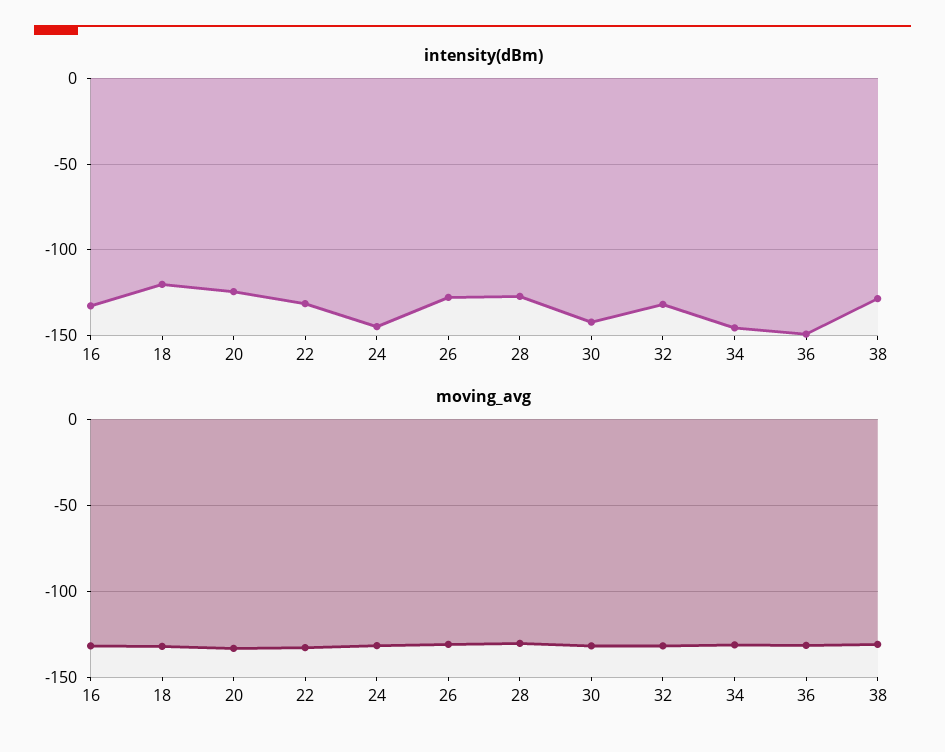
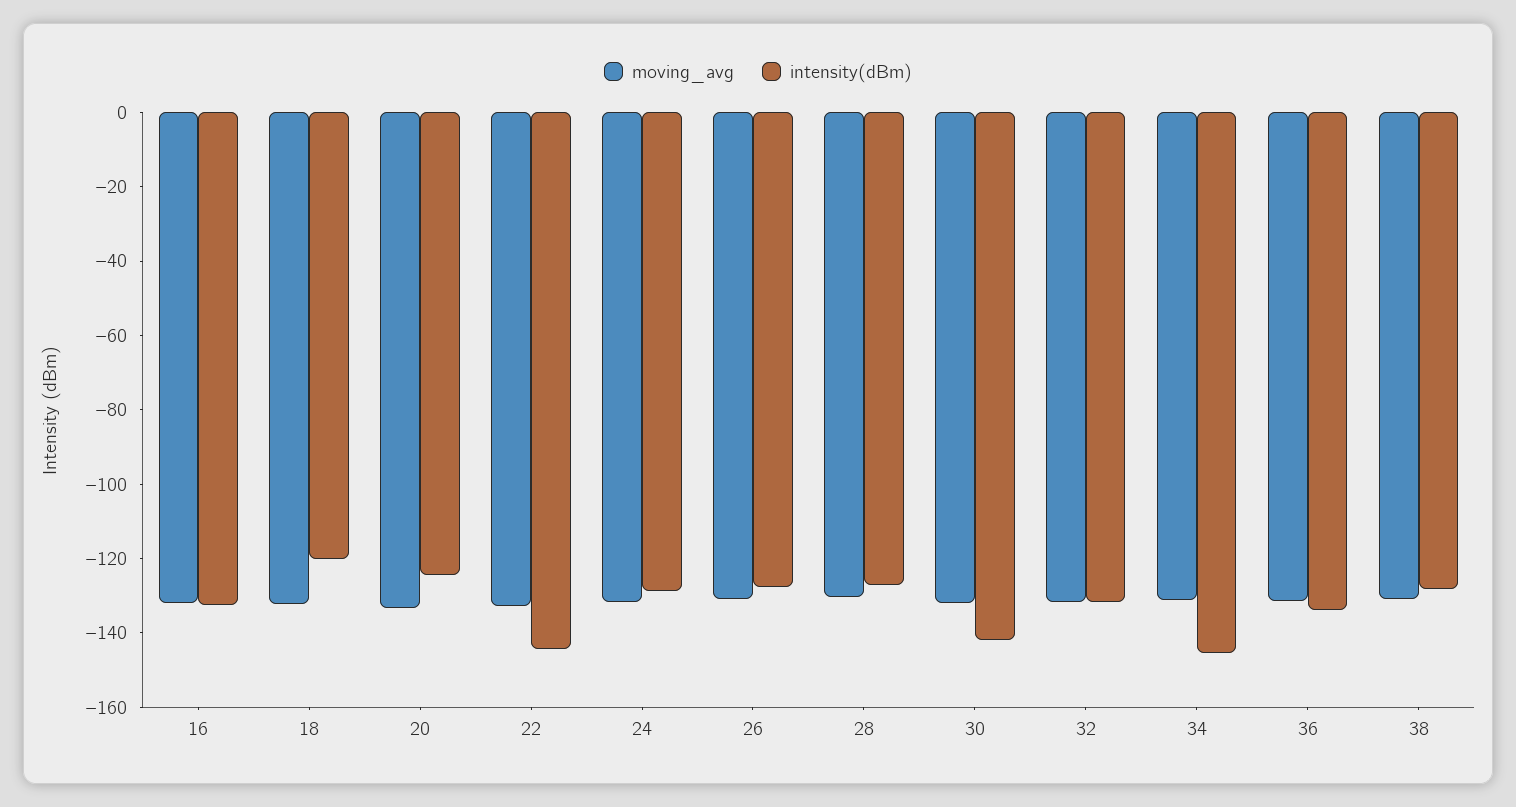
intensity(dBm), 22: -130 -> -145
intensity(dBm), 24: -145 -> -130
intensity(dBm), 36: -150 -> -135

